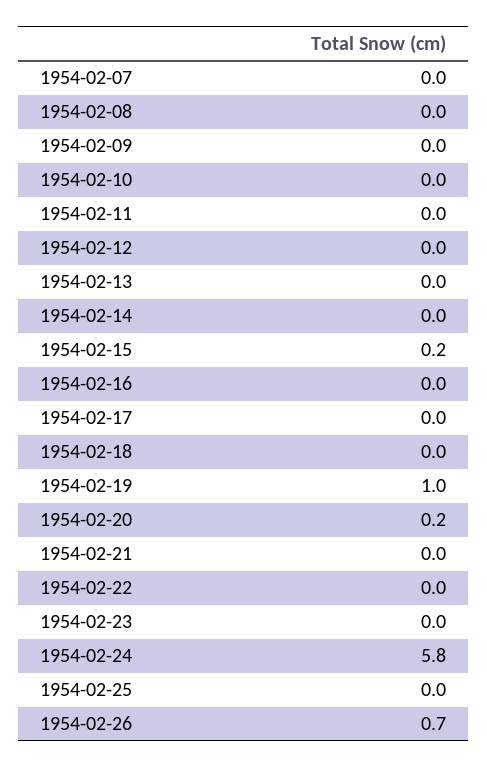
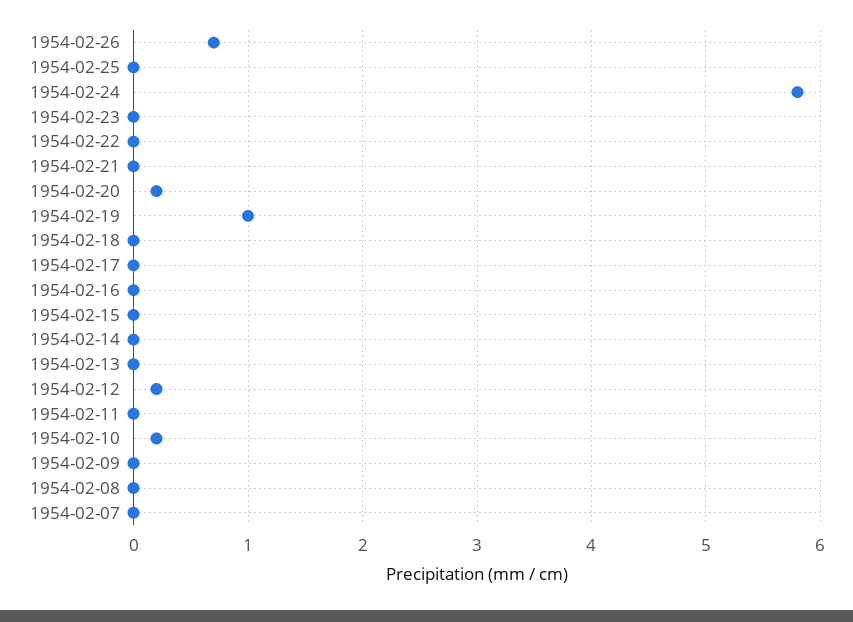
1954-02-10: 0 -> 0.2
1954-02-12: 0 -> 0.2
1954-02-15: 0.2 -> 0

